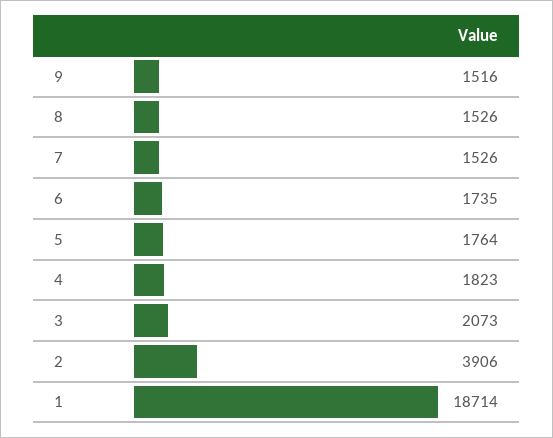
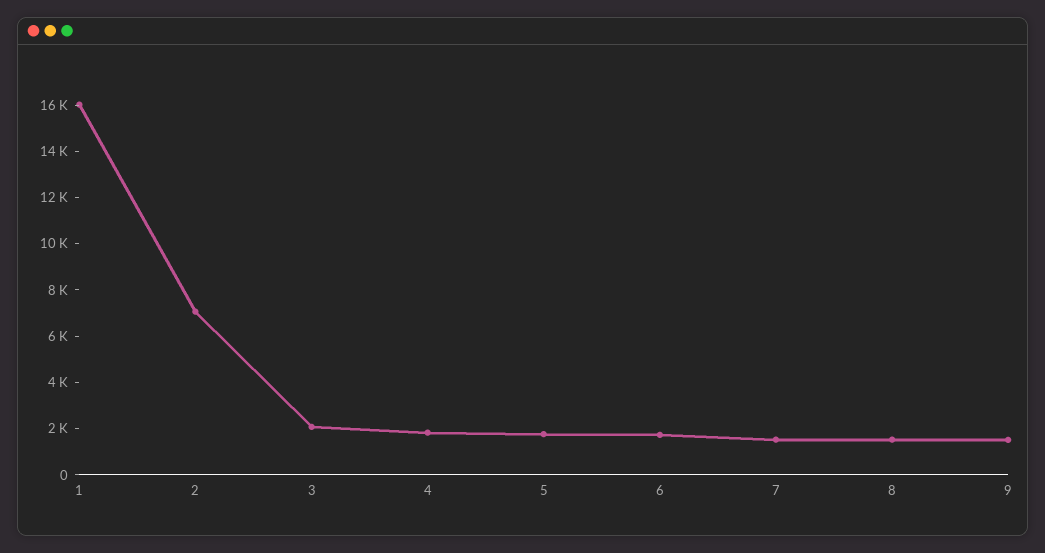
2: 3906 -> 7000
1: 18714 -> 16000

